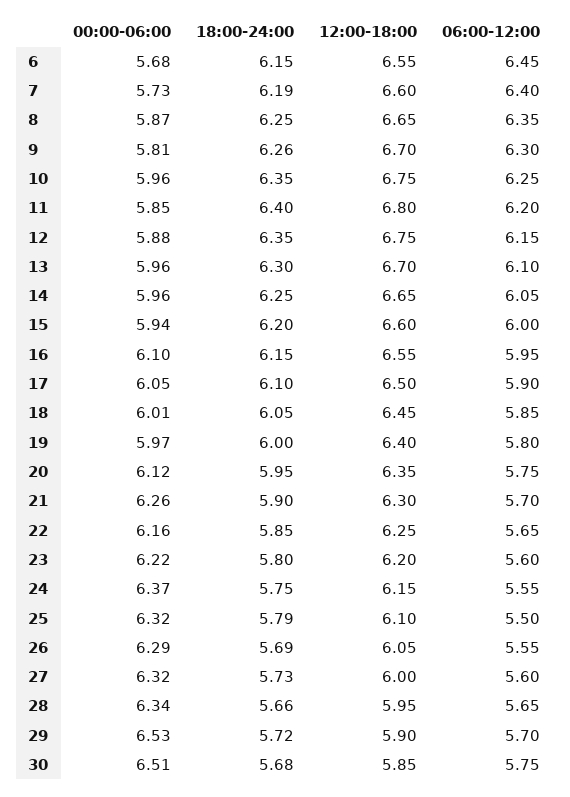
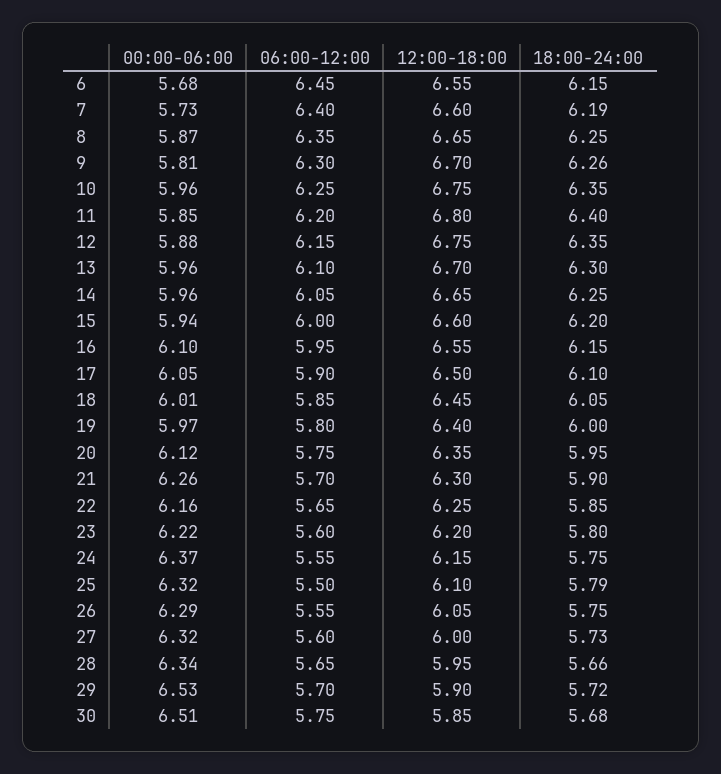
18:00-24:00, 26: 5.69 -> 5.75

